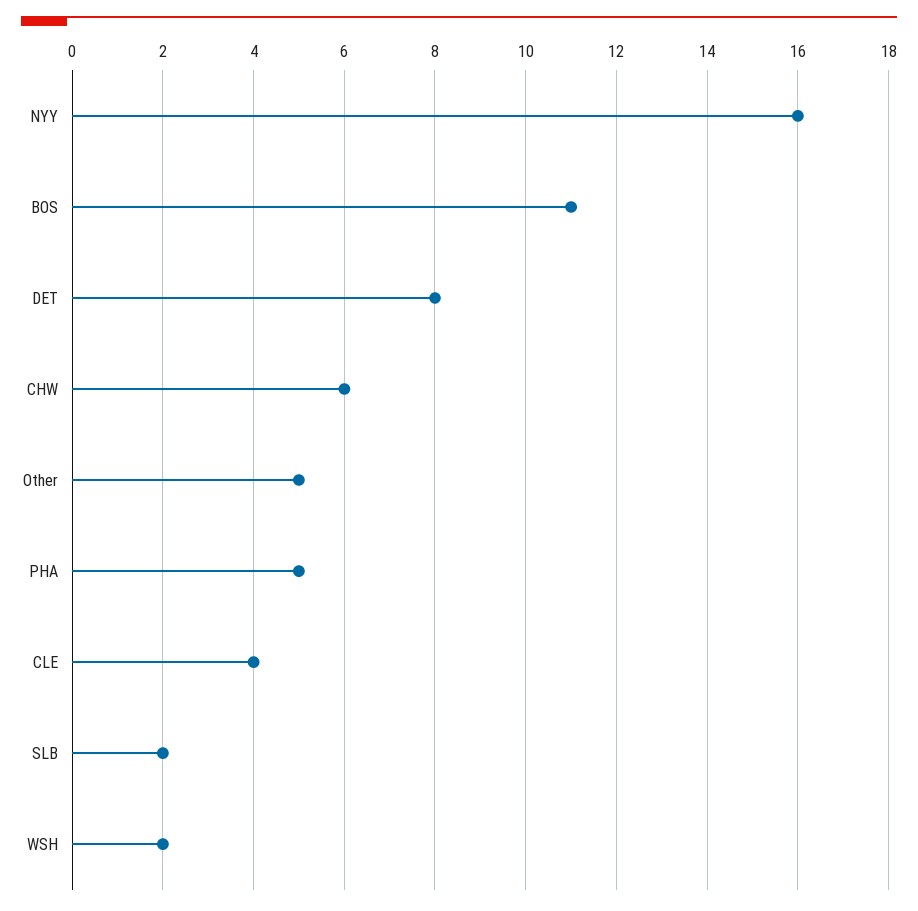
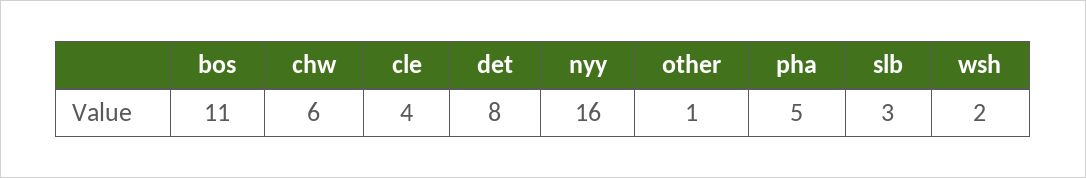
Other: 5 -> 1
SLB: 2 -> 3

